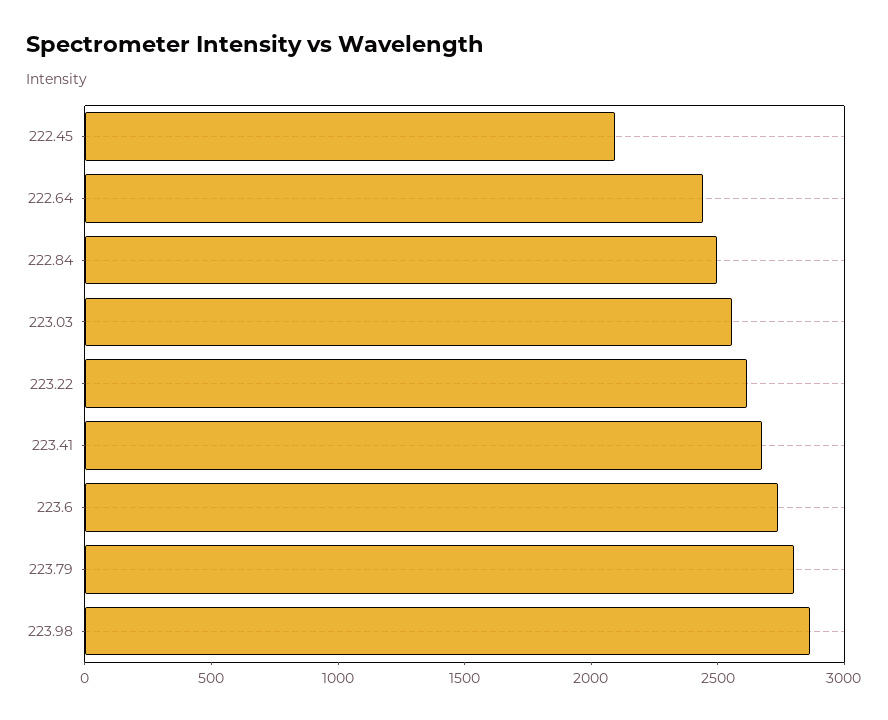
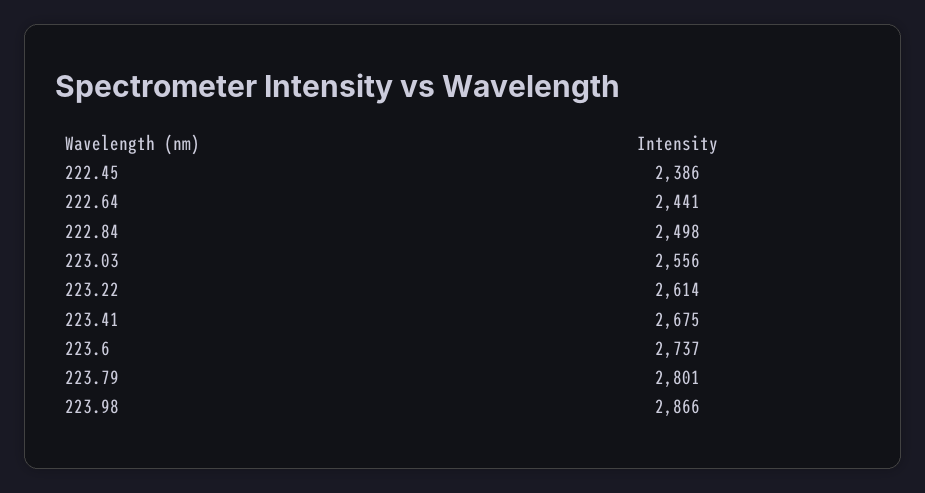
222.45: 2100 -> 2386

